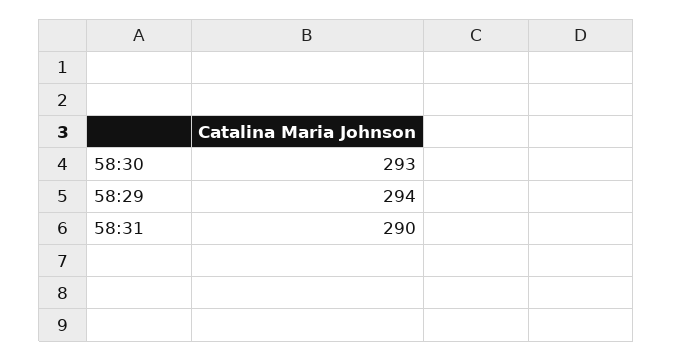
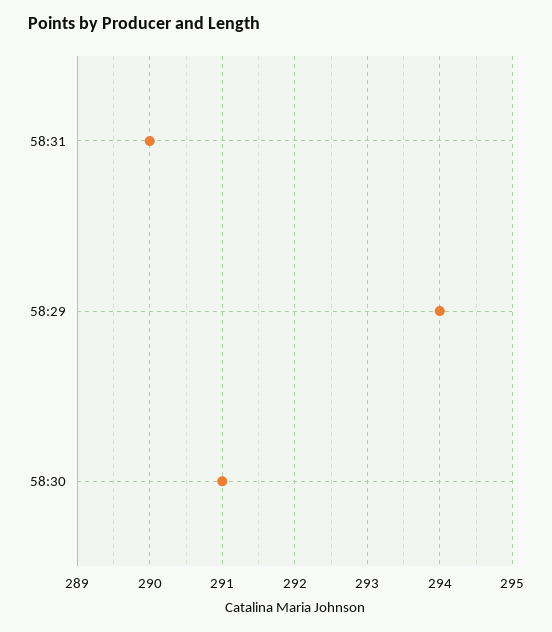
58:30: 293 -> 291

